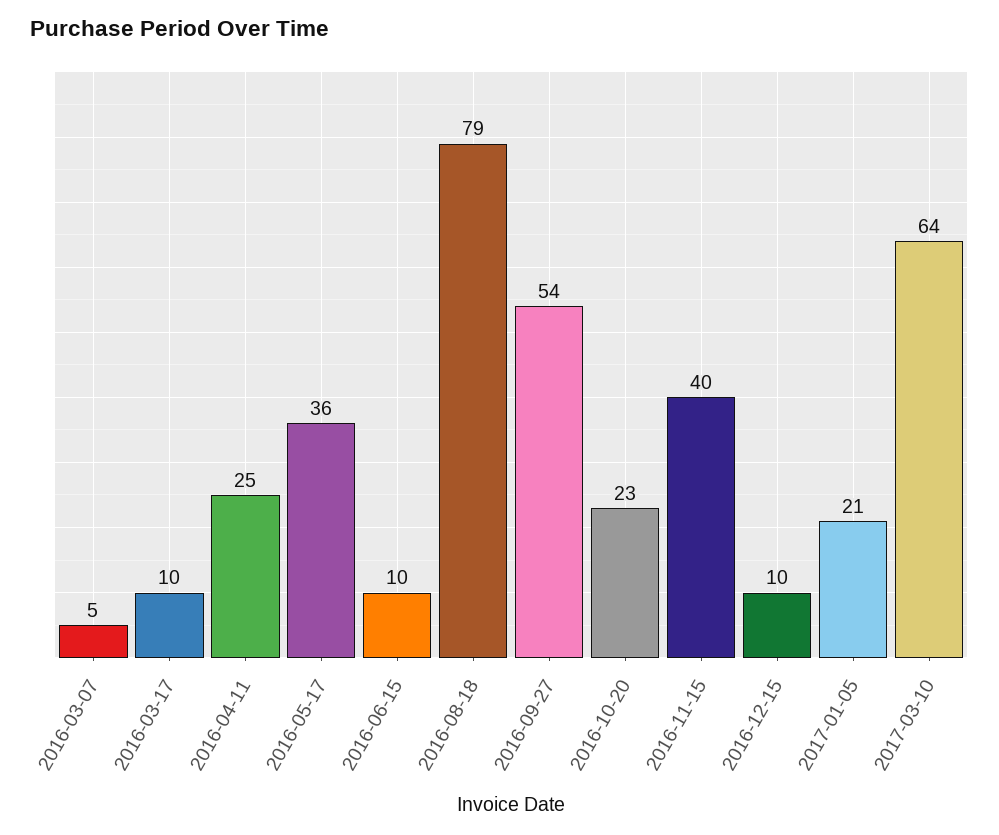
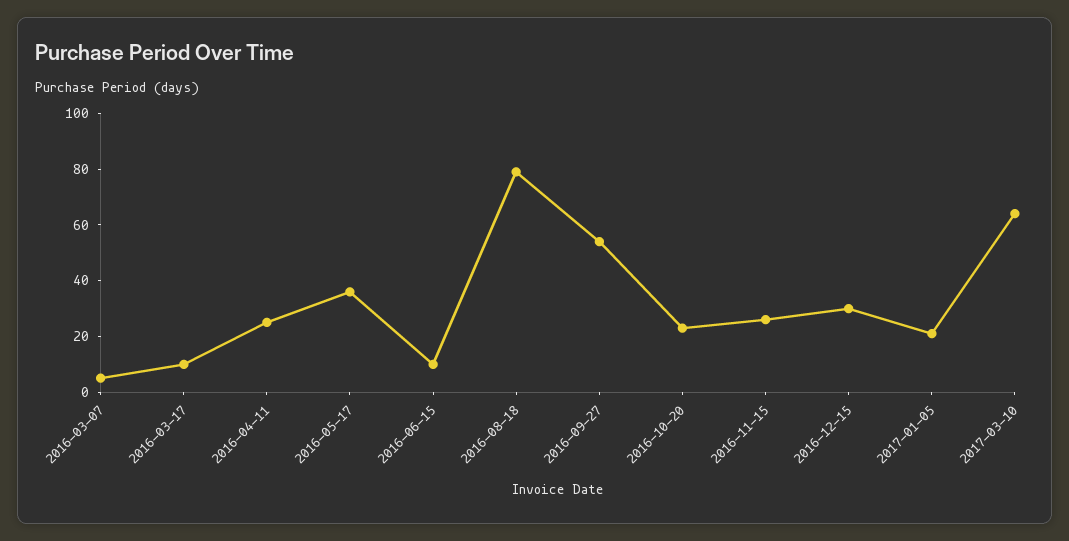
2016-11-15: 40 -> 25
2016-12-15: 10 -> 30

